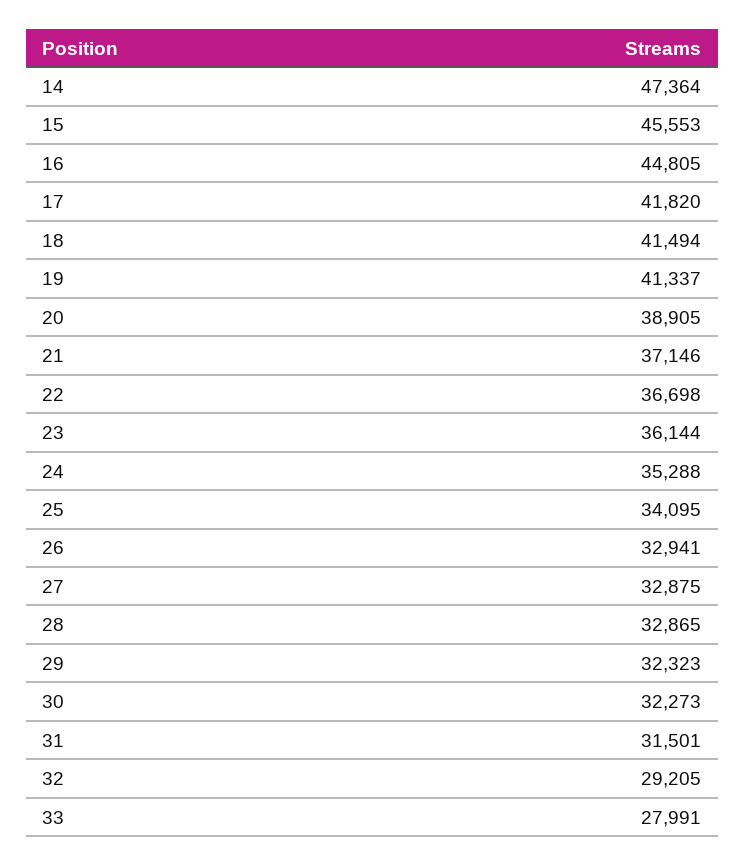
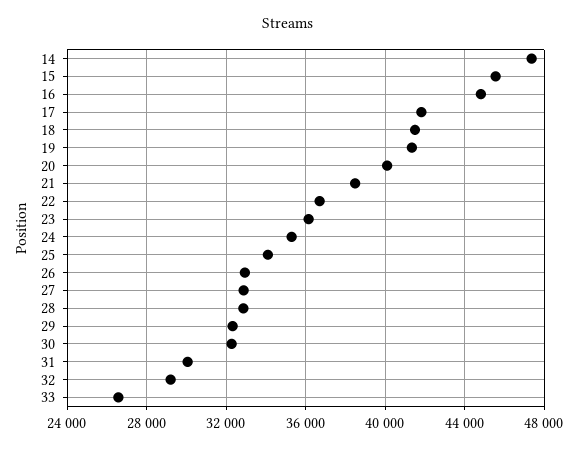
20: 38905 -> 40000
21: 37146 -> 38500
31: 31501 -> 30000
33: 27991 -> 26500

